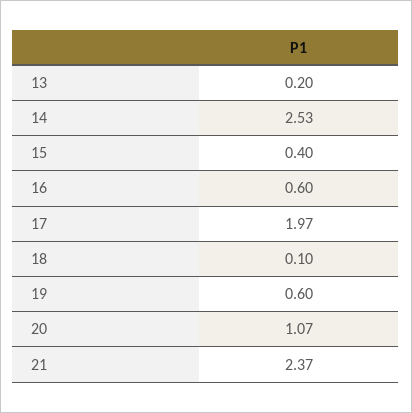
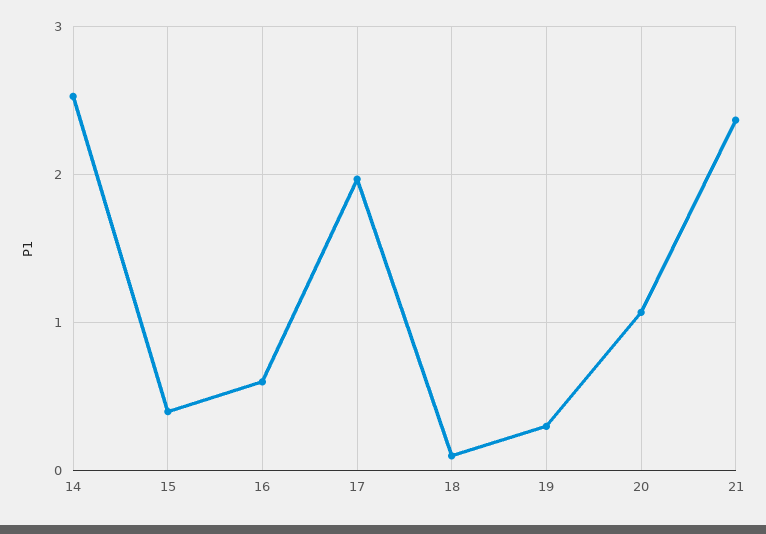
13: 0.2 -> none
19: 0.6 -> 0.3

